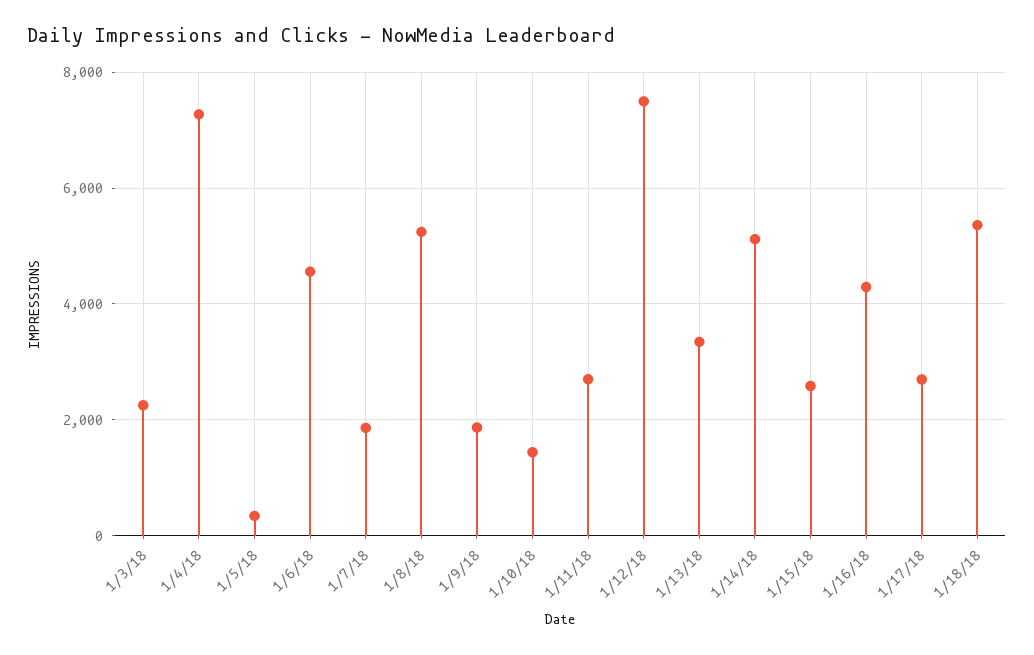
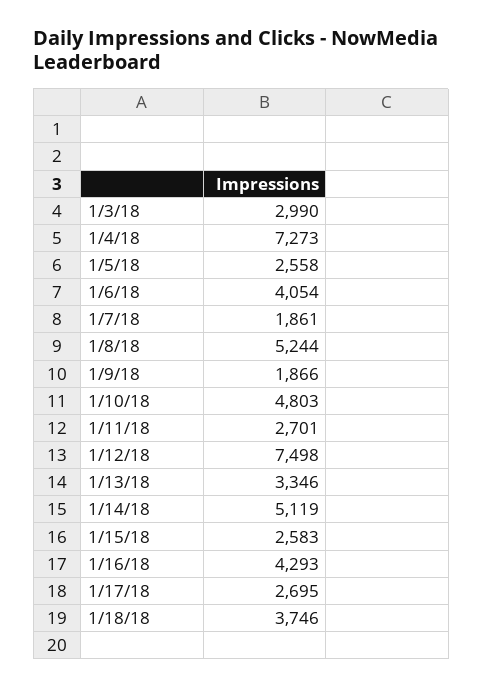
1/3/18: 2200 -> 2990
1/5/18: 400 -> 2558
1/6/18: 4600 -> 4054
1/10/18: 1400 -> 4803
1/18/18: 5400 -> 3746

